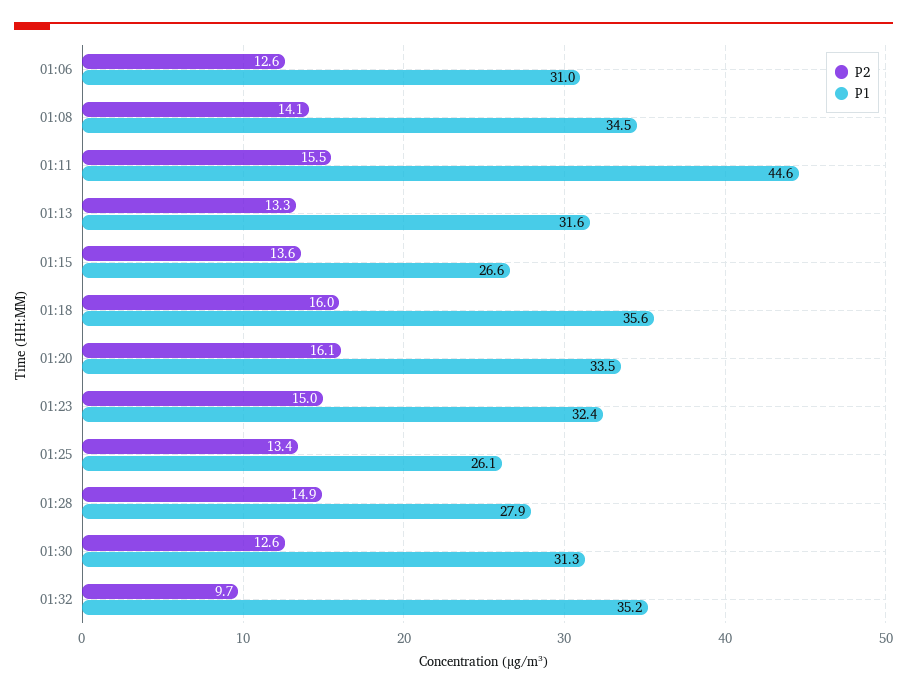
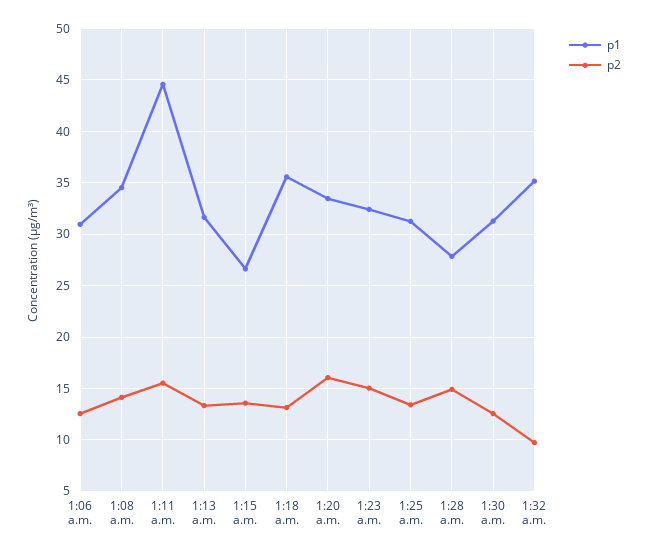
P2, 01:18: 16 -> 13
P1, 01:25: 26.1 -> 31

